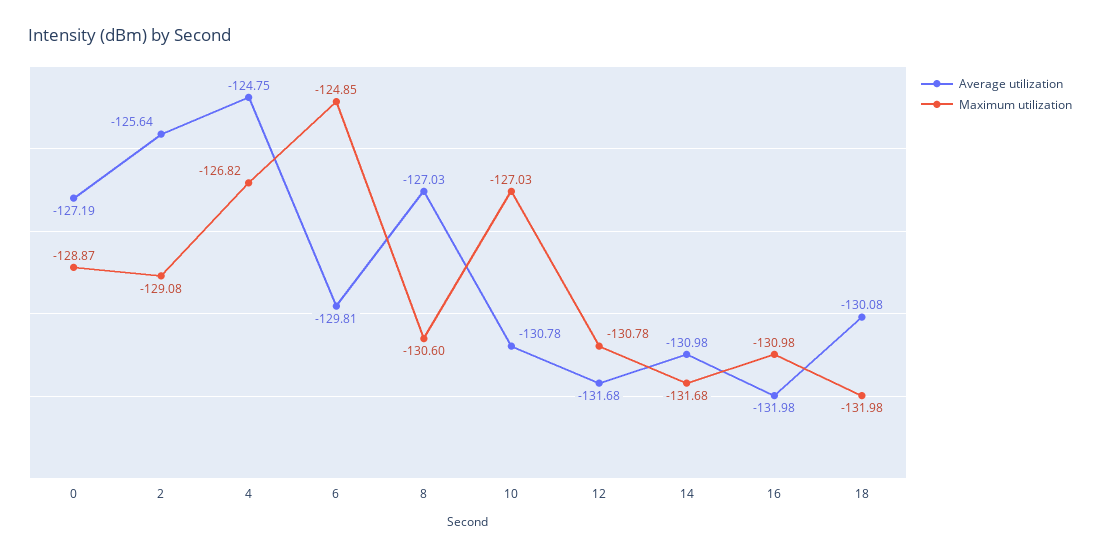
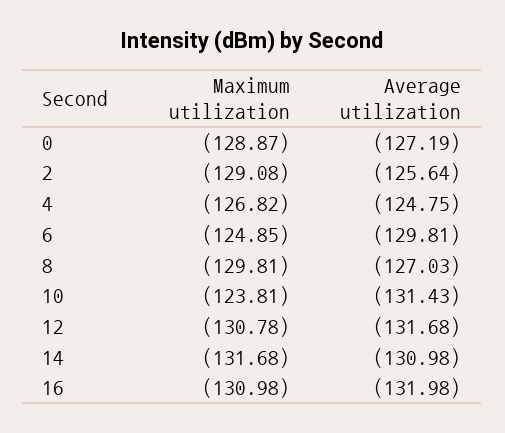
Maximum utilization, 8: -130.6 -> -129.81
Average utilization, 10: -130.78 -> -131.43
Maximum utilization, 10: -127.03 -> -123.81
Average utilization, 18: -130.08 -> none
Maximum utilization, 18: -131.98 -> none

